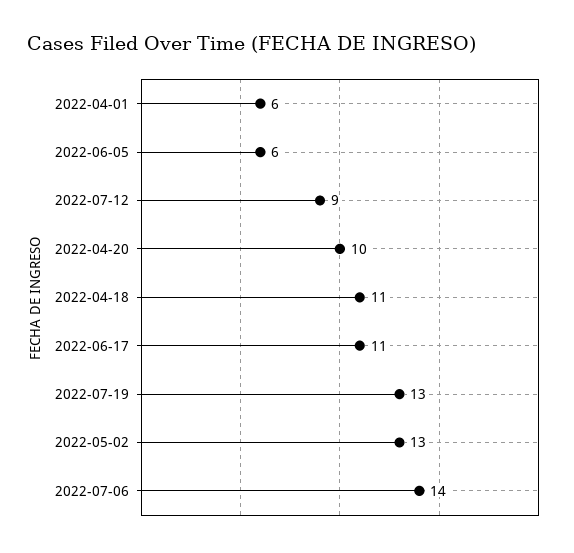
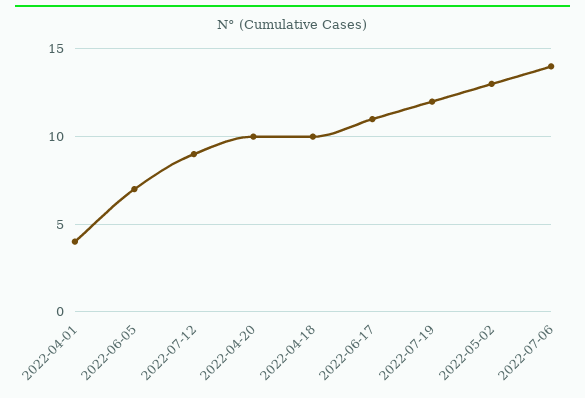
2022-04-01: 6 -> 4
2022-06-05: 6 -> 7
2022-04-18: 11 -> 10
2022-07-19: 13 -> 12

